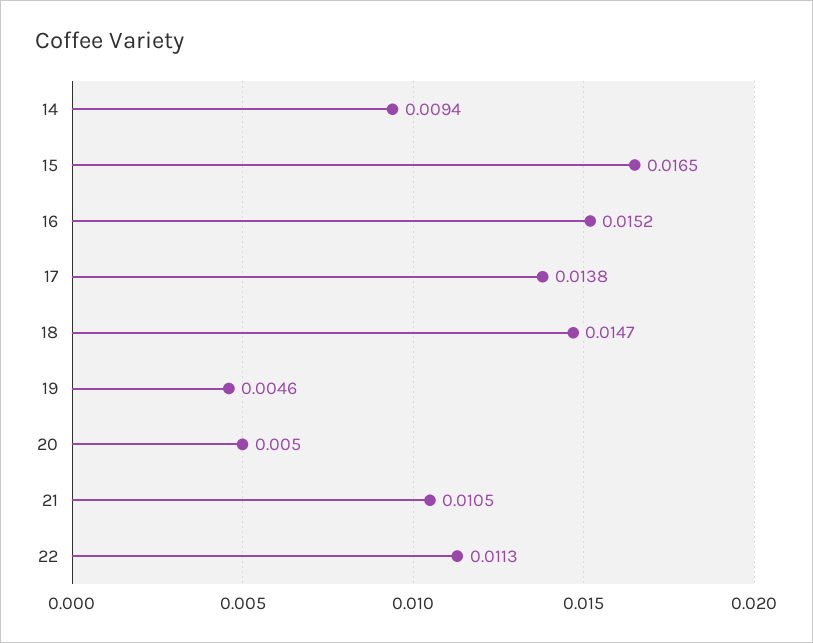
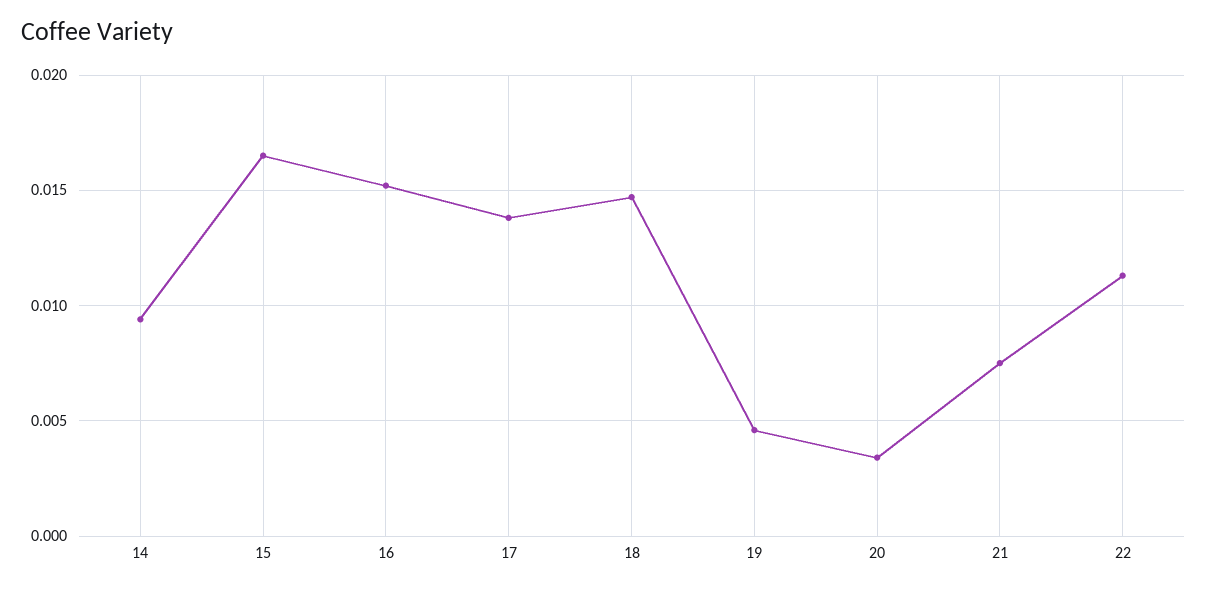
20: 0.005 -> 0.0035
21: 0.0105 -> 0.0075

